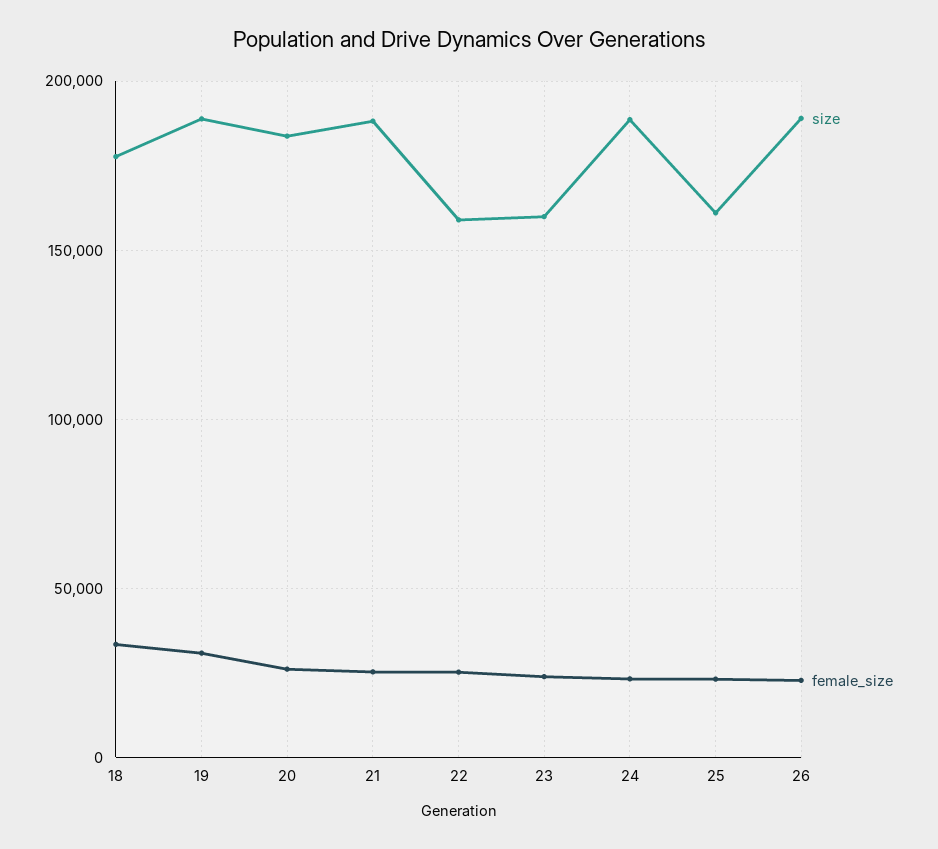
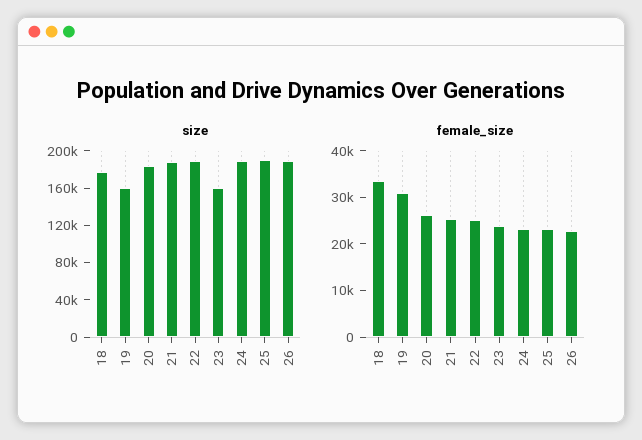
size, 19: 190000 -> 160000
size, 22: 160000 -> 190000
size, 25: 160000 -> 190000

